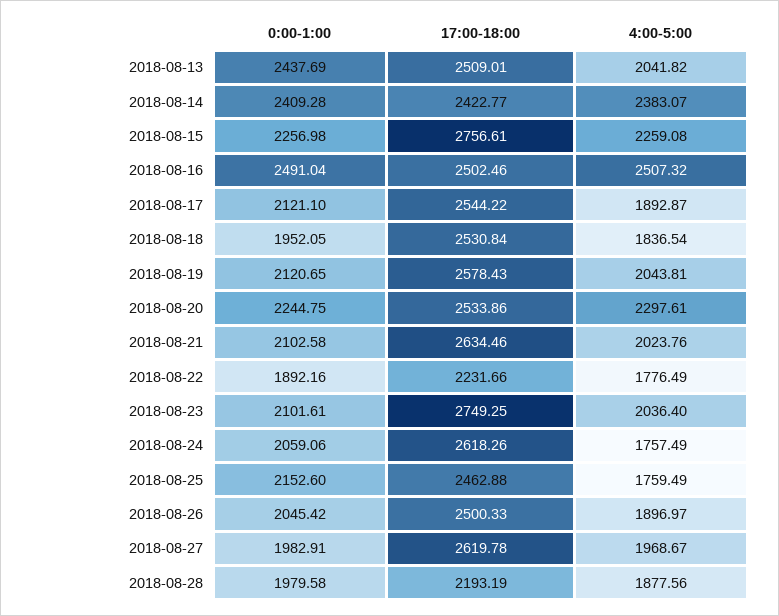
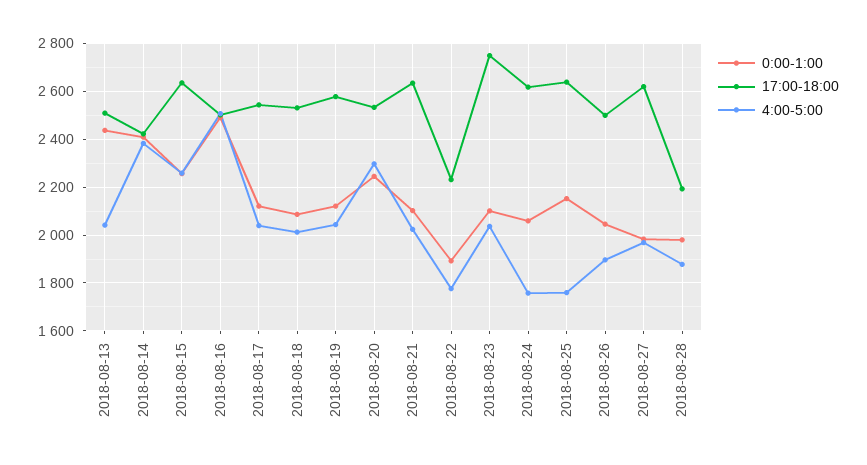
17:00-18:00, 2018-08-15: 2756.61 -> 2650
4:00-5:00, 2018-08-17: 1892.87 -> 2050
0:00-1:00, 2018-08-18: 1952.05 -> 2100
4:00-5:00, 2018-08-18: 1836.54 -> 2000
17:00-18:00, 2018-08-25: 2462.88 -> 2650

